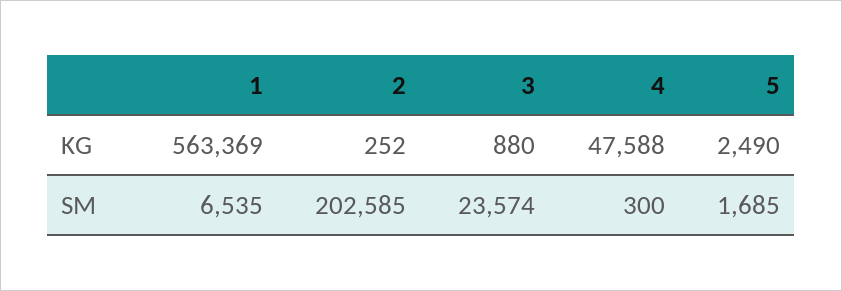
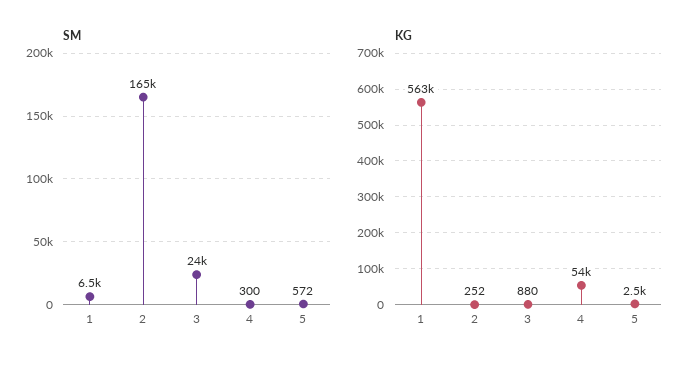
KG, 4: 47588 -> 54000
SM, 2: 202585 -> 165000
SM, 5: 1685 -> 572

